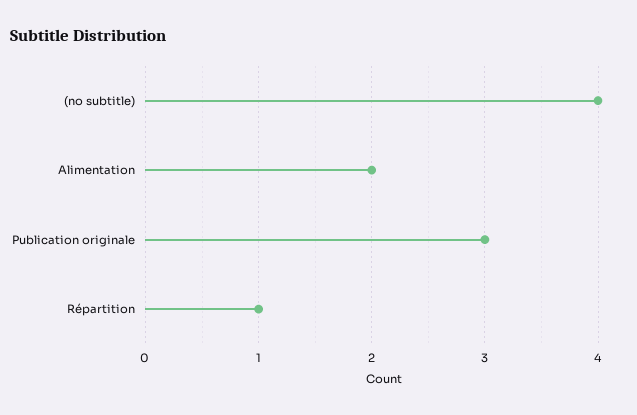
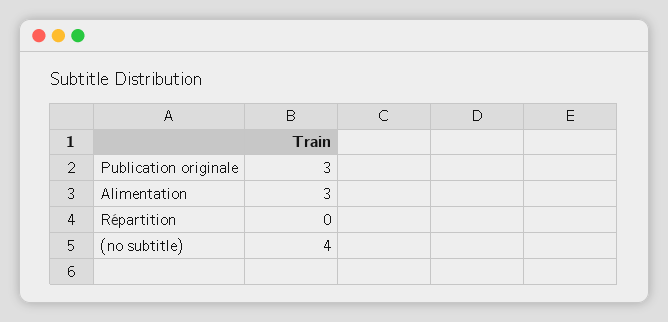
Alimentation: 2 -> 3
Répartition: 1 -> 0

